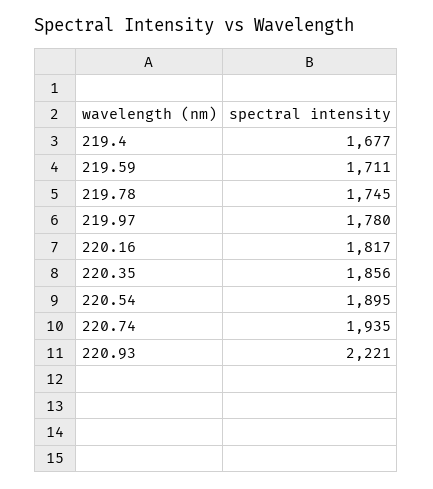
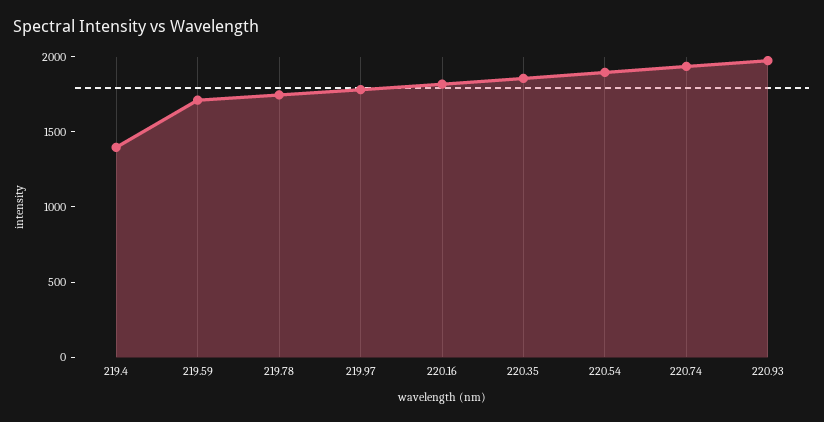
219.4: 1677 -> 1400
220.93: 2221 -> 2000

